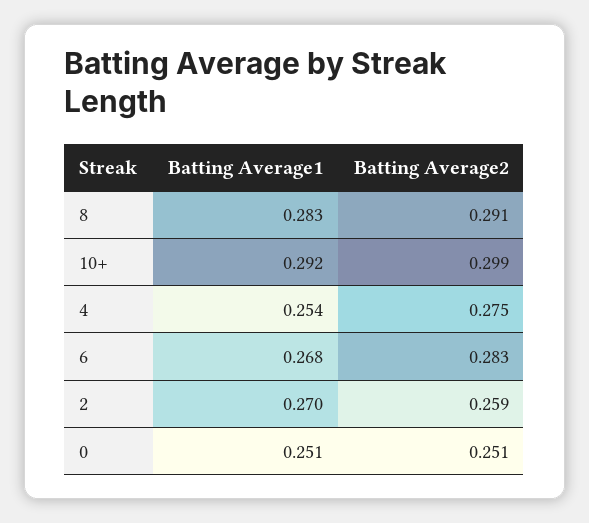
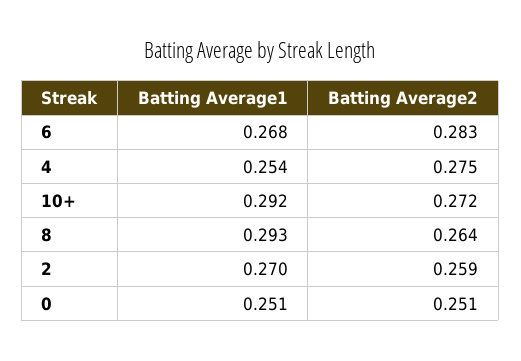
Batting Average1, 8: 0.283 -> 0.293
Batting Average2, 8: 0.291 -> 0.264
Batting Average2, 10+: 0.299 -> 0.272

